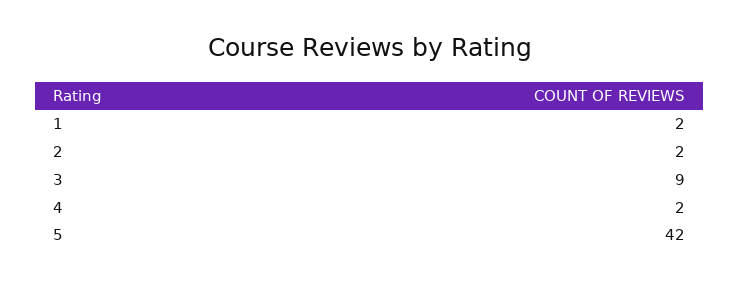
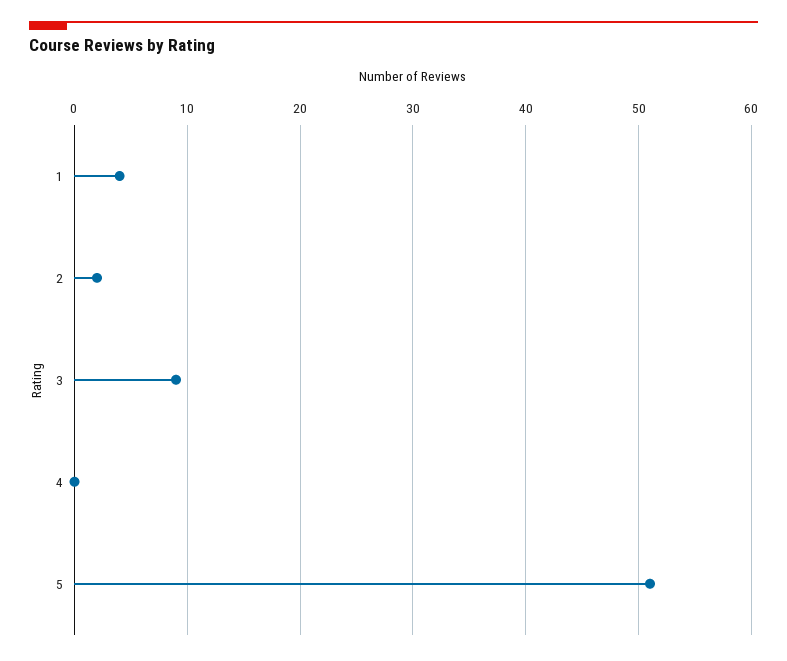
1: 2 -> 4
4: 2 -> 0
5: 42 -> 51

